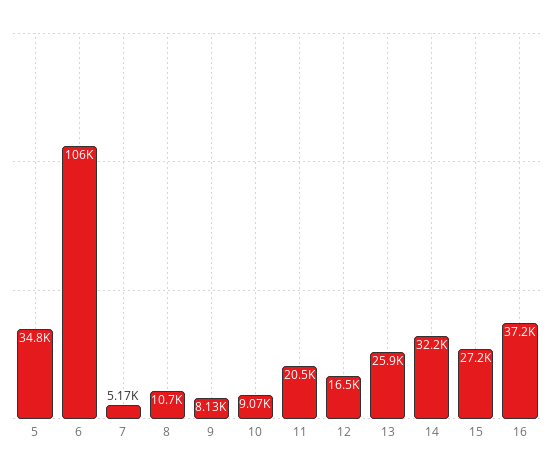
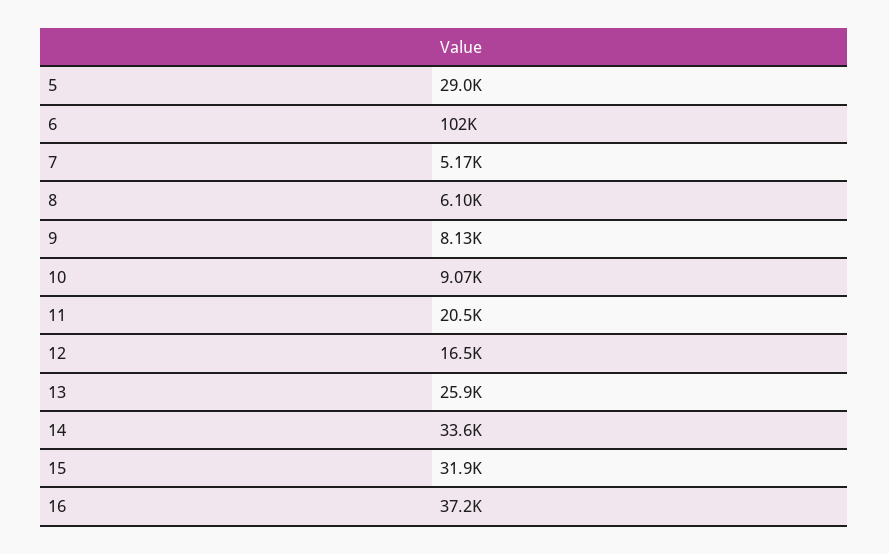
5: 34800 -> 29000
6: 106000 -> 102000
8: 10700 -> 6100
14: 32200 -> 33600
15: 27200 -> 31900

